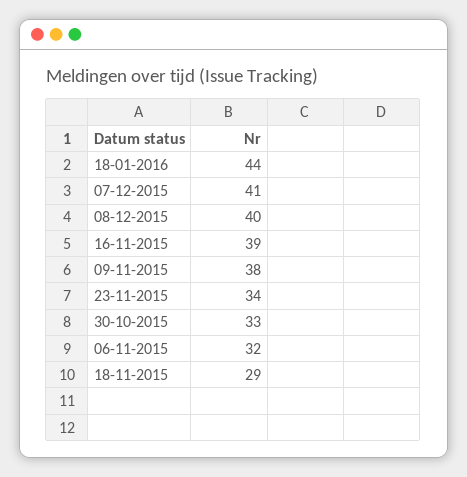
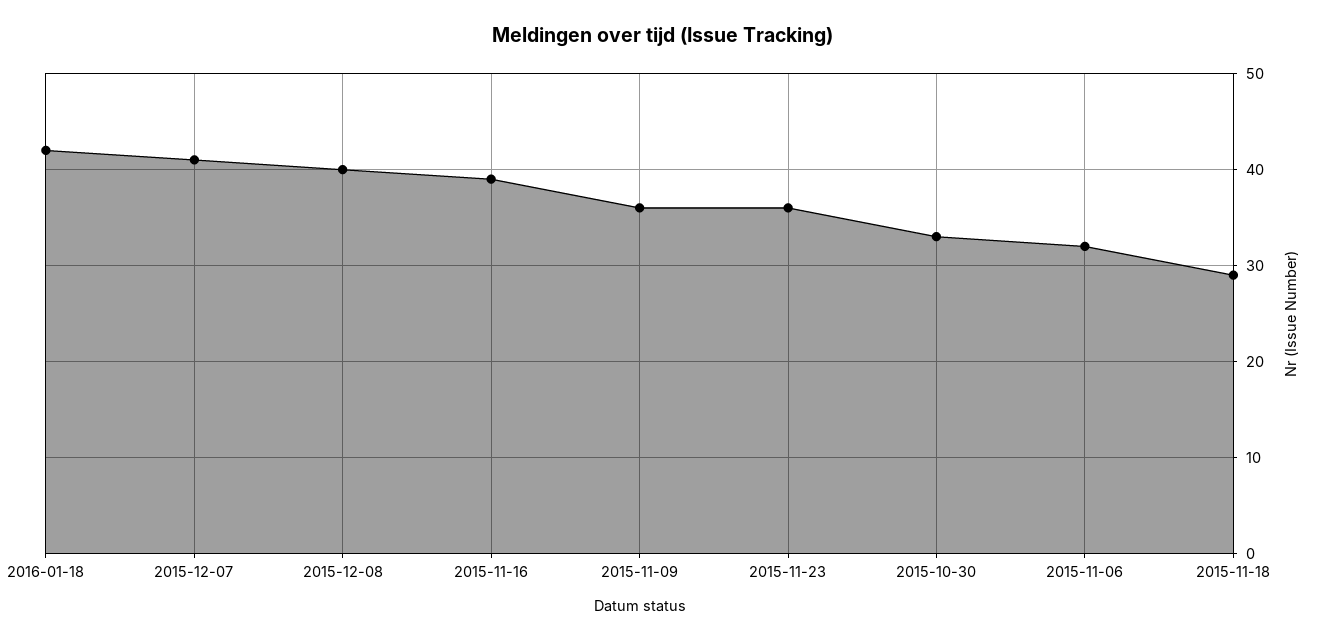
18-01-2016: 44 -> 42
09-11-2015: 38 -> 36
23-11-2015: 34 -> 36

